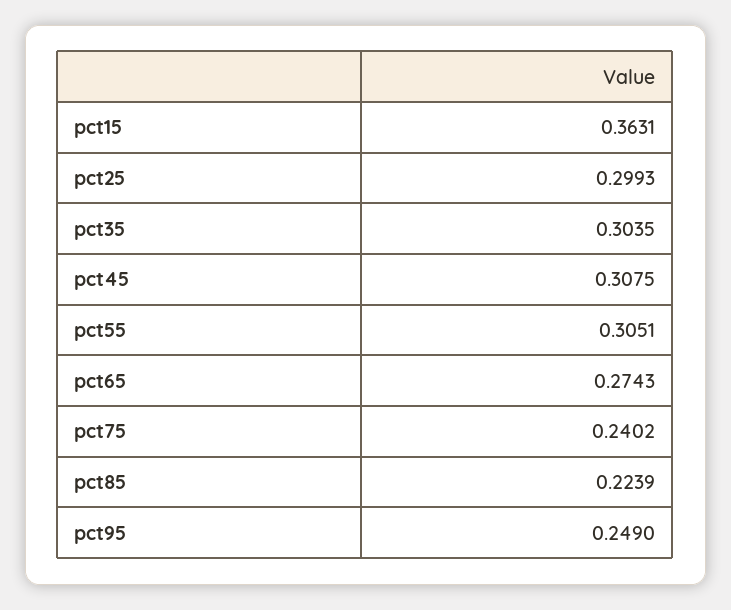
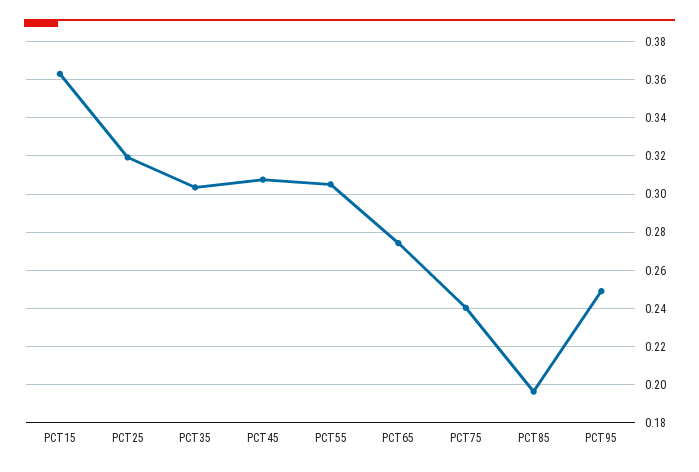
pct25: 0.2993 -> 0.32
pct85: 0.2239 -> 0.195

